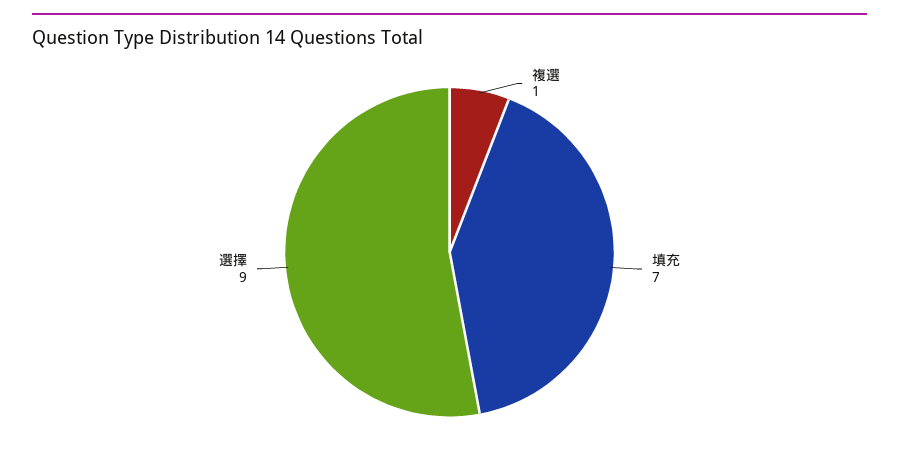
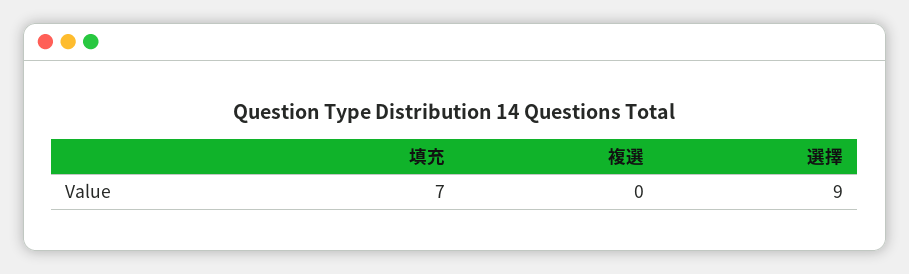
複選: 1 -> 0

